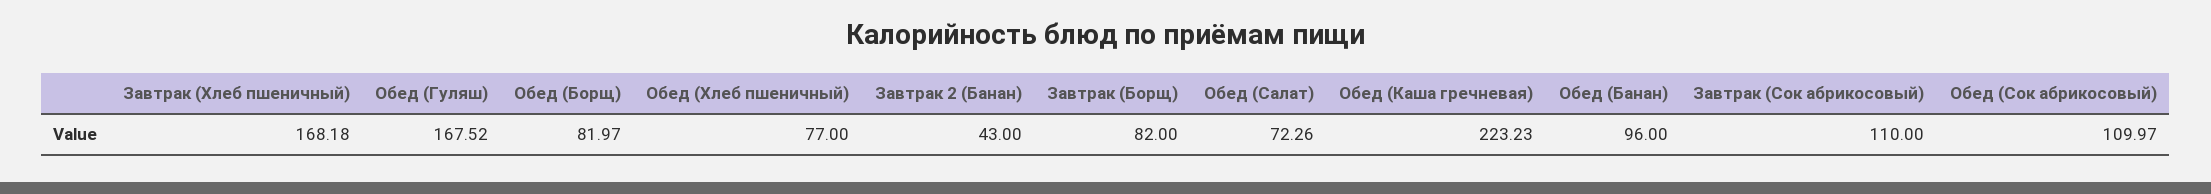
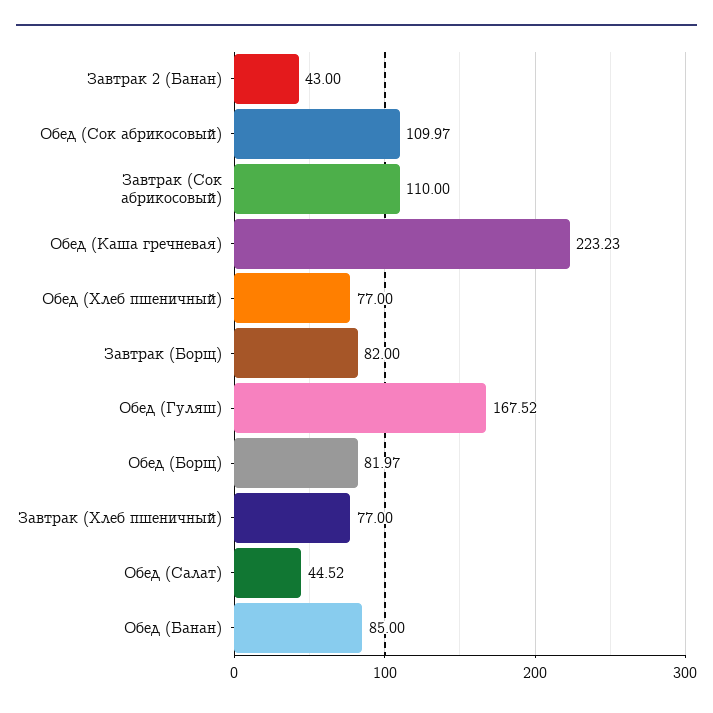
Завтрак (Хлеб пшеничный): 168.18 -> 77
Обед (Салат): 72.26 -> 44.52
Обед (Банан): 96 -> 85

